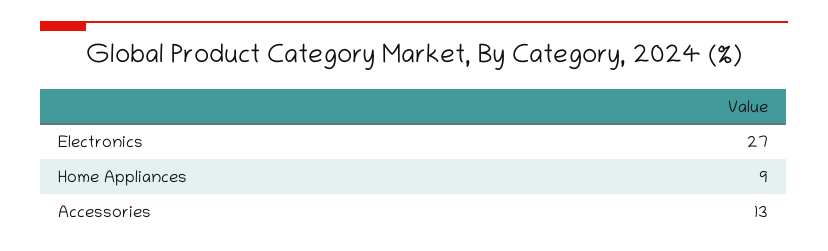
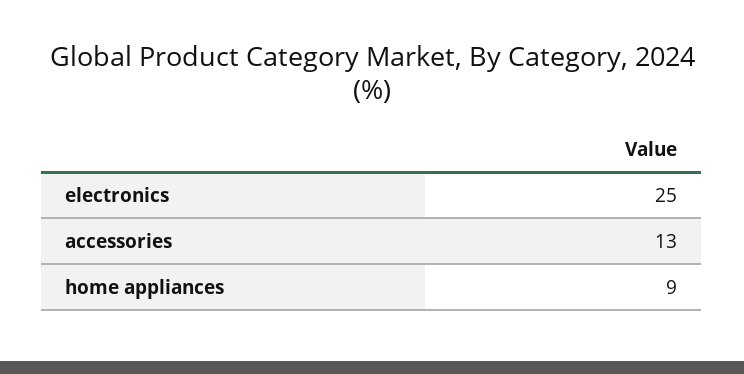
Electronics: 27 -> 25

